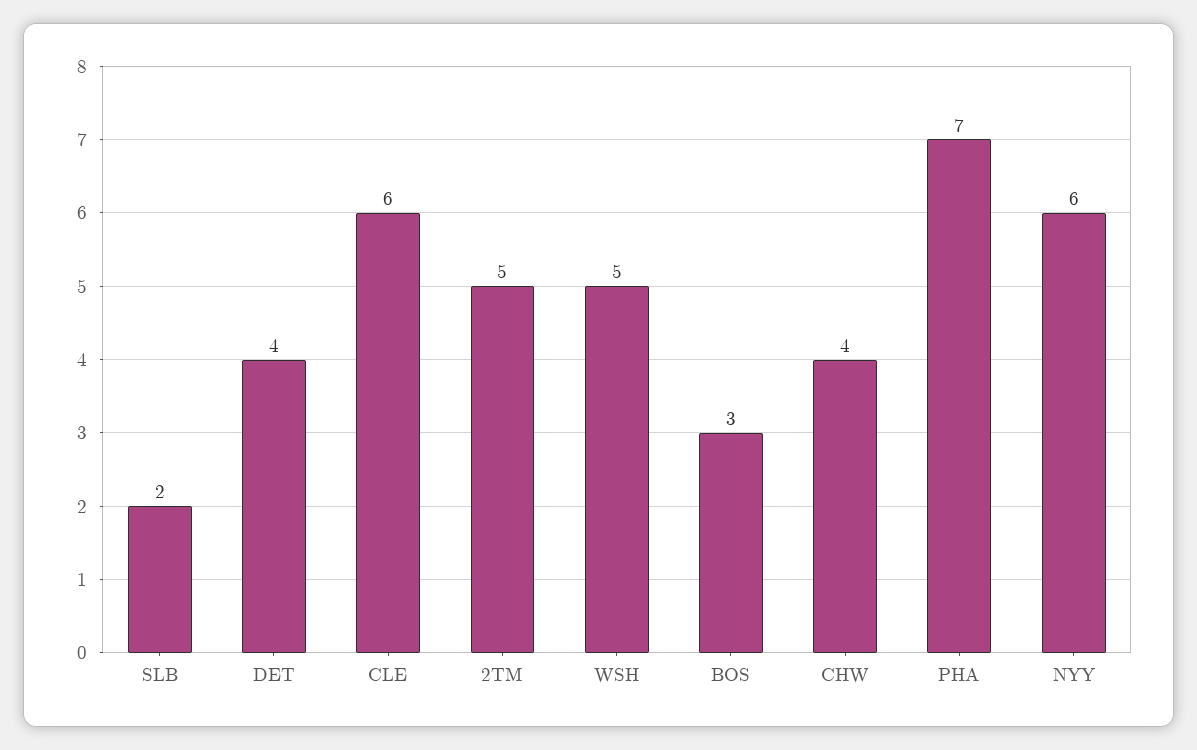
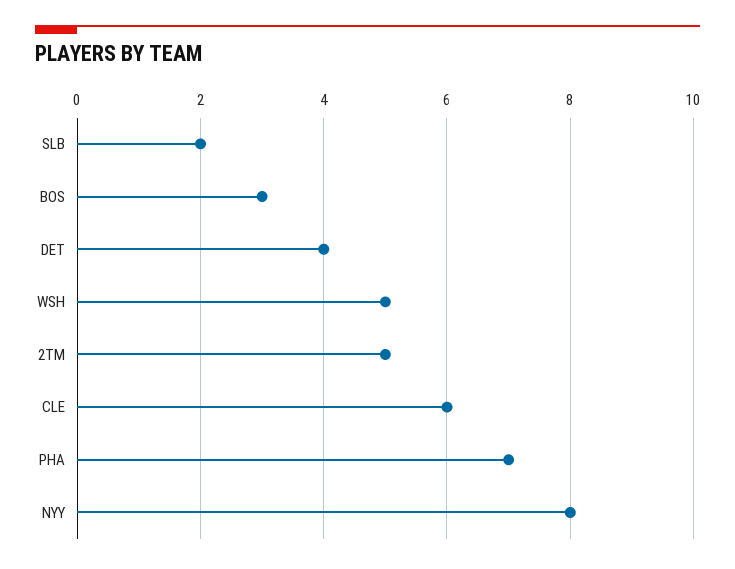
CHW: 4 -> none
NYY: 6 -> 8

